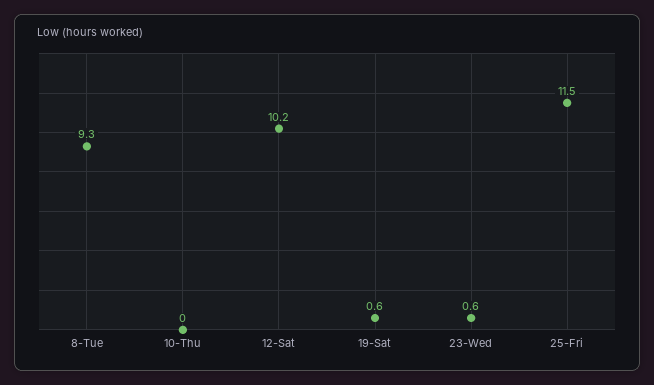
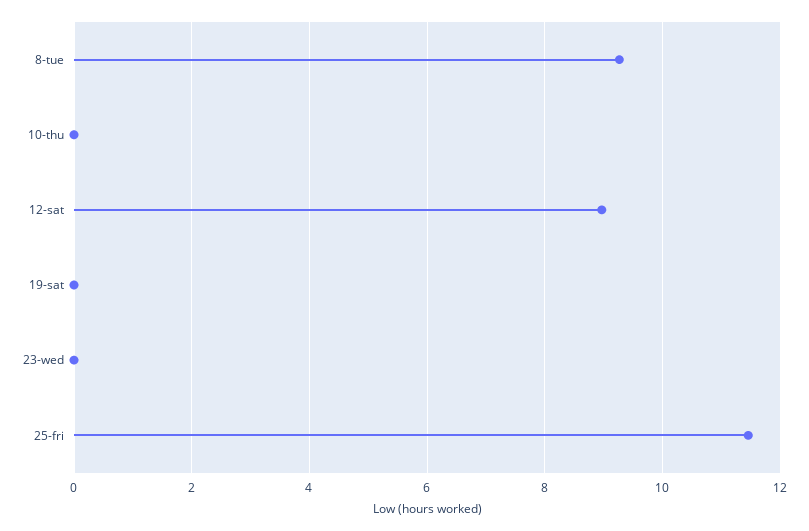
12-Sat: 10.2 -> 9
19-Sat: 0.6 -> 0
23-Wed: 0.6 -> 0

